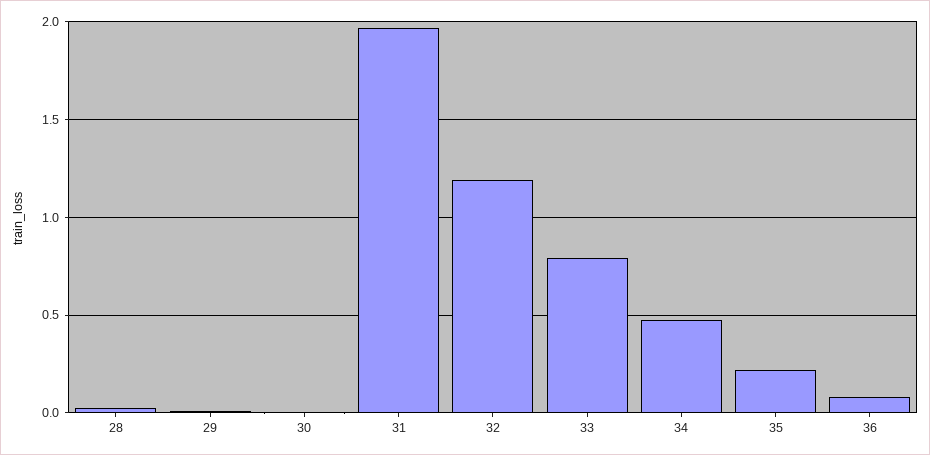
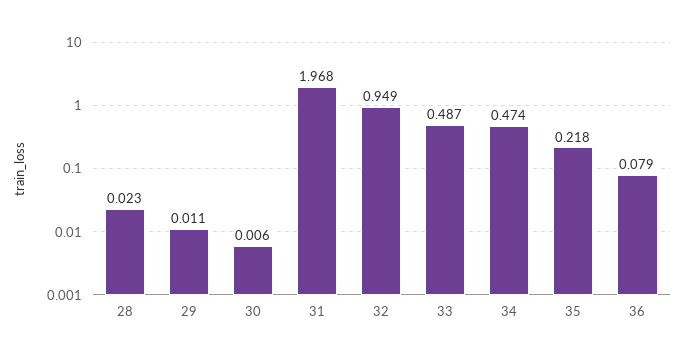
32: 1.2 -> 0.949
33: 0.8 -> 0.487

